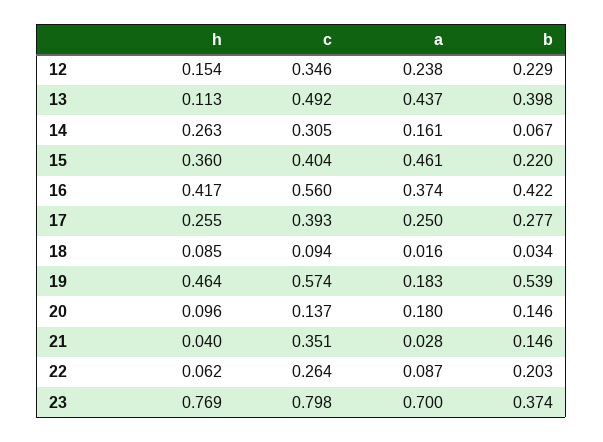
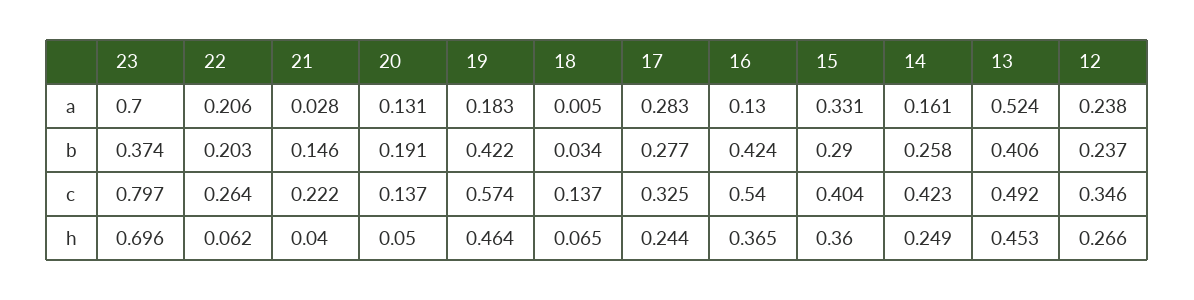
h, 12: 0.154 -> 0.266
b, 12: 0.229 -> 0.237
h, 13: 0.113 -> 0.453
a, 13: 0.437 -> 0.524
b, 13: 0.398 -> 0.406
h, 14: 0.263 -> 0.249
c, 14: 0.305 -> 0.423
b, 14: 0.067 -> 0.258
a, 15: 0.461 -> 0.331
b, 15: 0.22 -> 0.29
h, 16: 0.417 -> 0.365
c, 16: 0.56 -> 0.54
a, 16: 0.374 -> 0.13
b, 16: 0.422 -> 0.424
h, 17: 0.255 -> 0.244
c, 17: 0.393 -> 0.325
a, 17: 0.25 -> 0.283
h, 18: 0.085 -> 0.065
c, 18: 0.094 -> 0.137
a, 18: 0.016 -> 0.005
b, 19: 0.539 -> 0.422
h, 20: 0.096 -> 0.05
a, 20: 0.18 -> 0.131
b, 20: 0.146 -> 0.191
c, 21: 0.351 -> 0.222
a, 22: 0.087 -> 0.206
h, 23: 0.769 -> 0.696
c, 23: 0.798 -> 0.797

